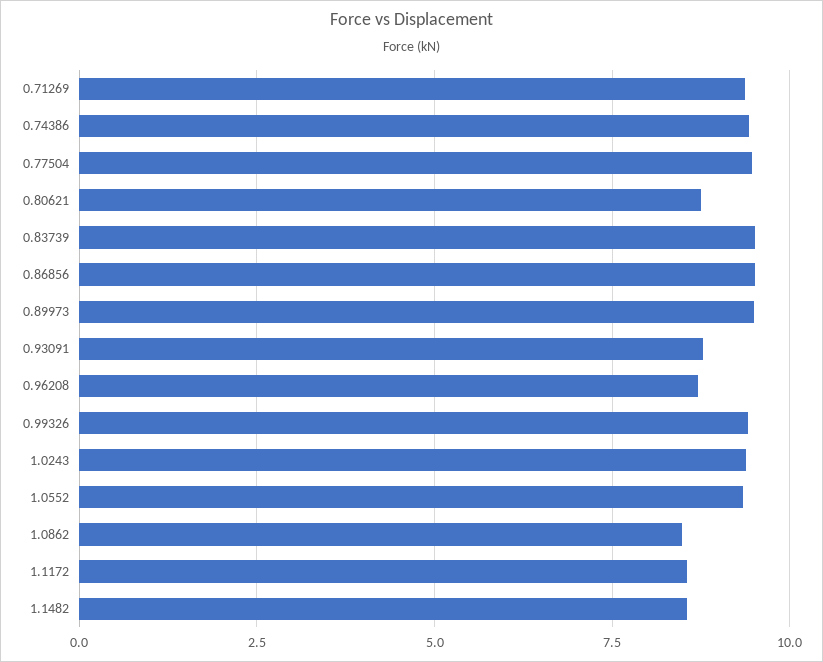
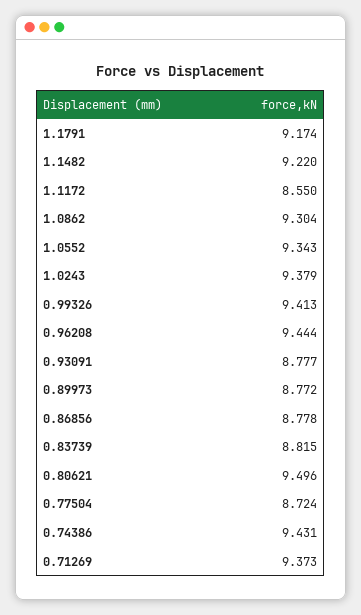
0.77504: 9.5 -> 8.724
0.80621: 8.75 -> 9.496
0.83739: 9.5 -> 8.815
0.86856: 9.5 -> 8.778
0.89973: 9.5 -> 8.772
0.96208: 8.75 -> 9.444
1.0862: 8.5 -> 9.304
1.1482: 8.5 -> 9.22
1.1791: none -> 9.174

